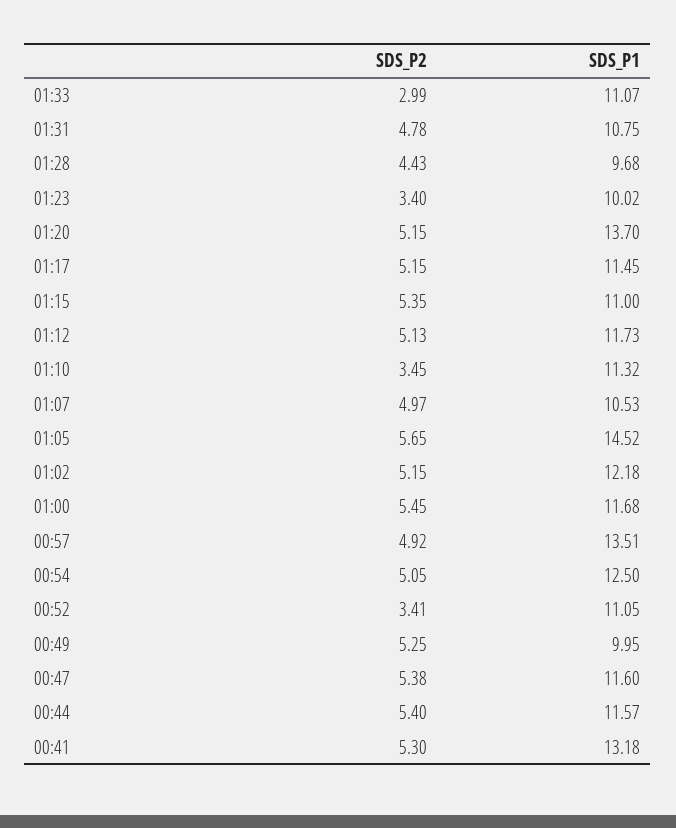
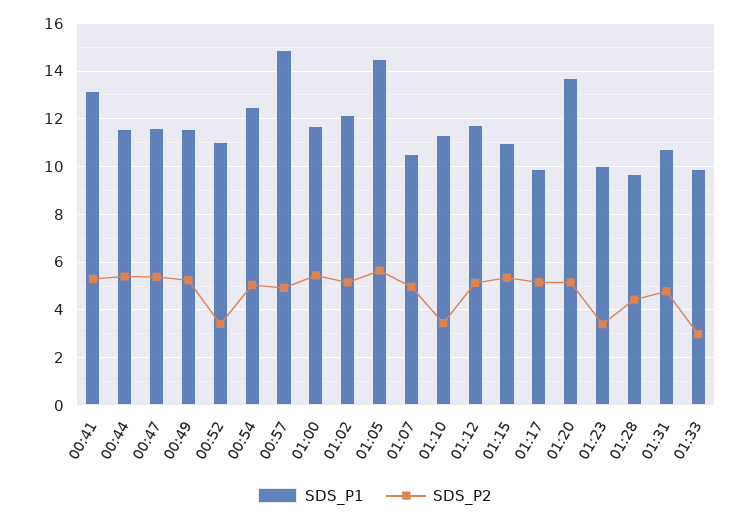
SDS_P1, 01:33: 11.07 -> 10
SDS_P1, 01:17: 11.45 -> 10
SDS_P1, 00:57: 13.51 -> 15
SDS_P1, 00:49: 9.95 -> 11.5

